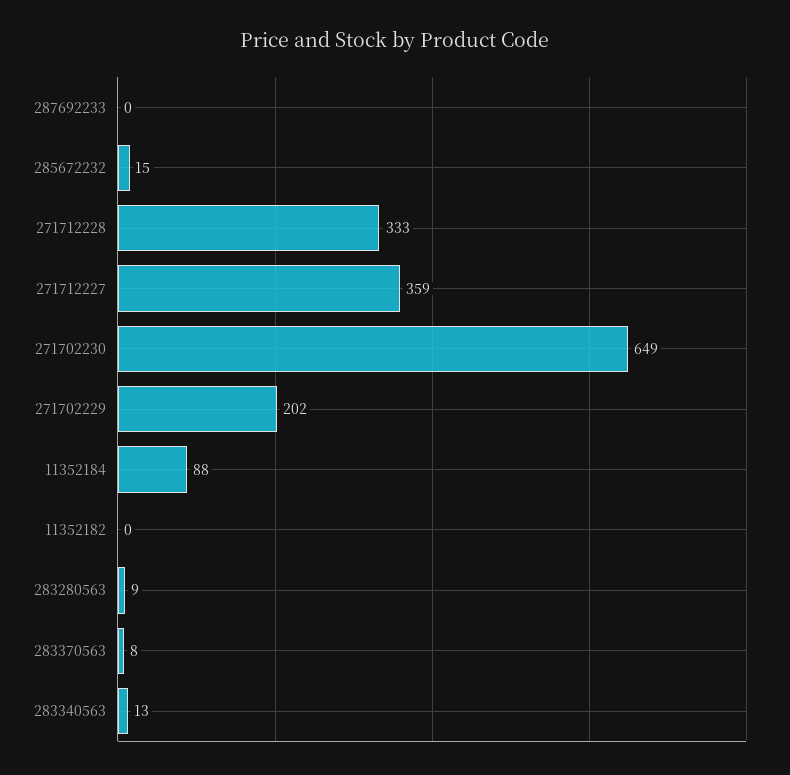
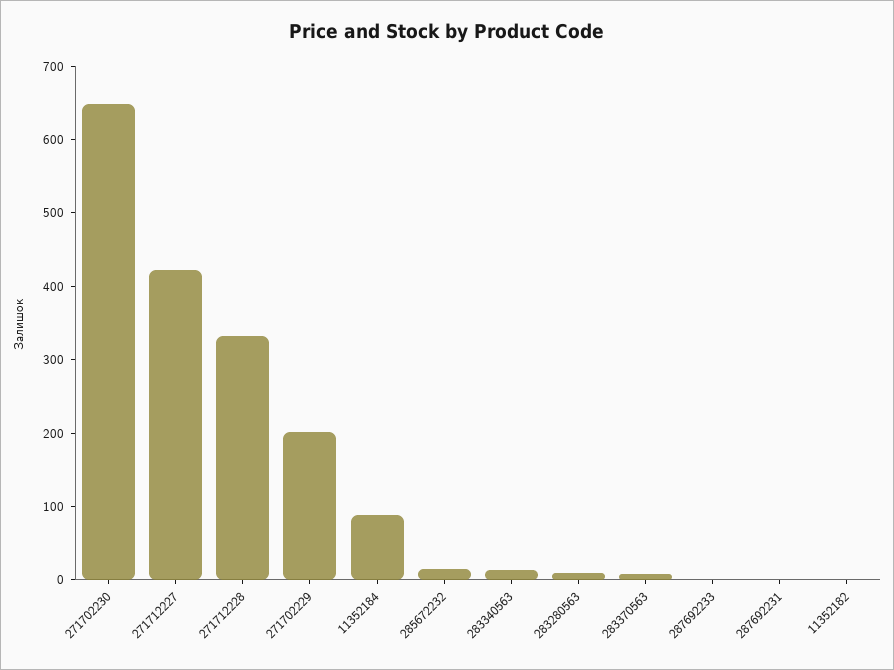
271712227: 359 -> 420
287692231: none -> 0

